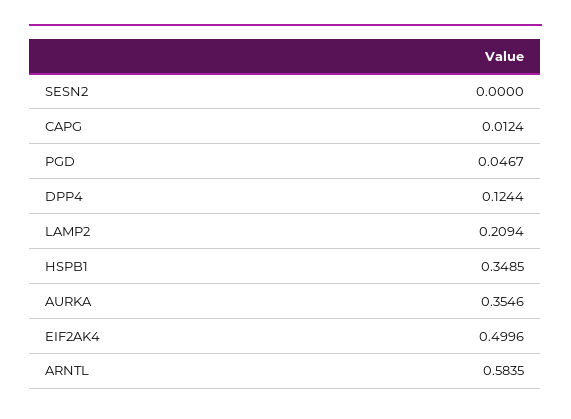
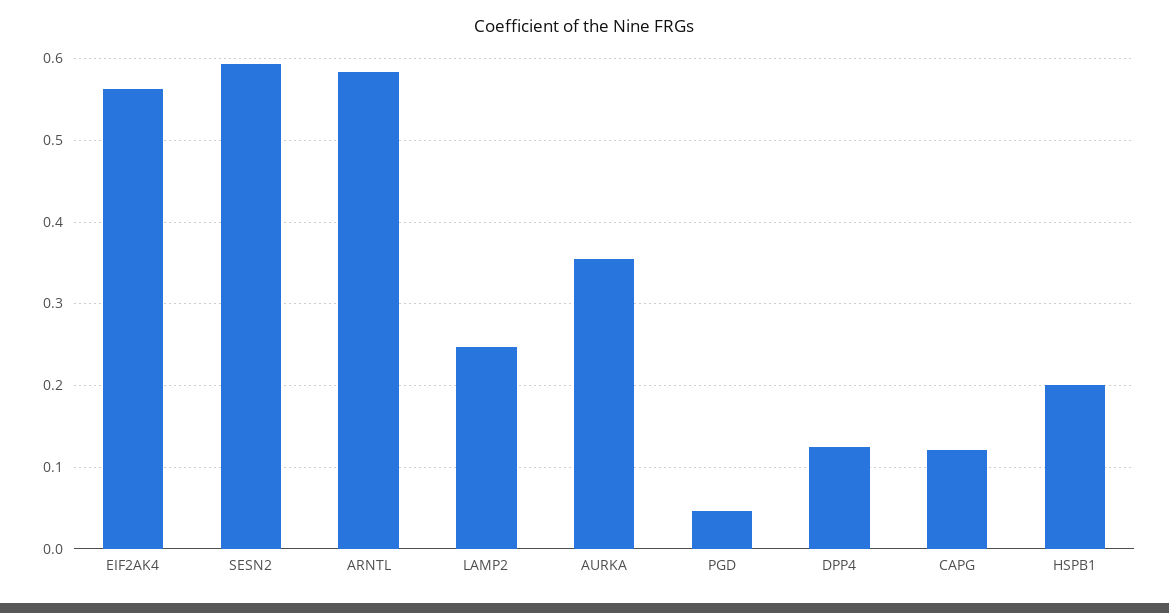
SESN2: 0 -> 0.59
CAPG: 0.0124 -> 0.12
LAMP2: 0.2094 -> 0.25
HSPB1: 0.3485 -> 0.2
EIF2AK4: 0.4996 -> 0.56

